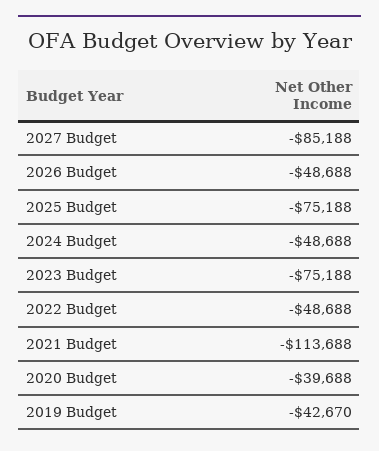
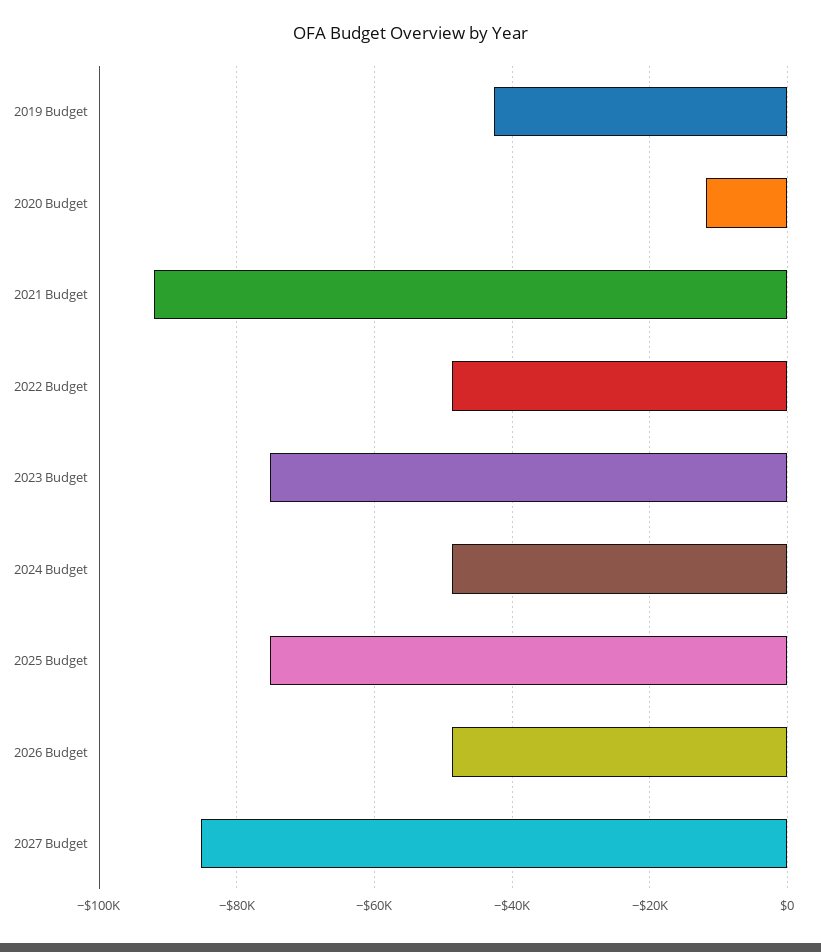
2021 Budget: -113688 -> -92000
2020 Budget: -39688 -> -12000

